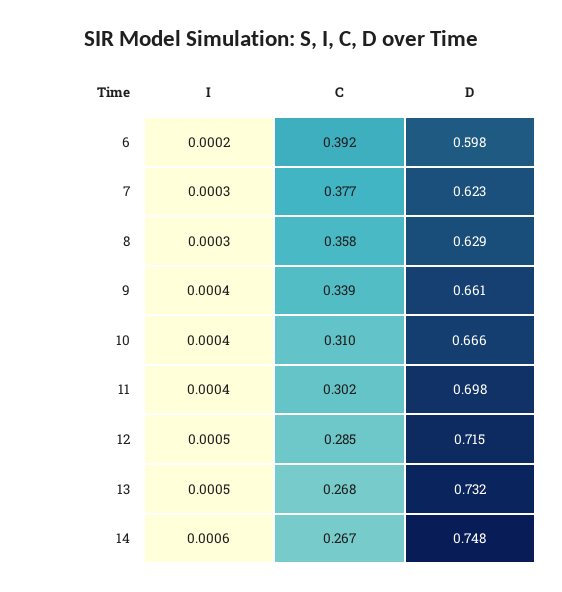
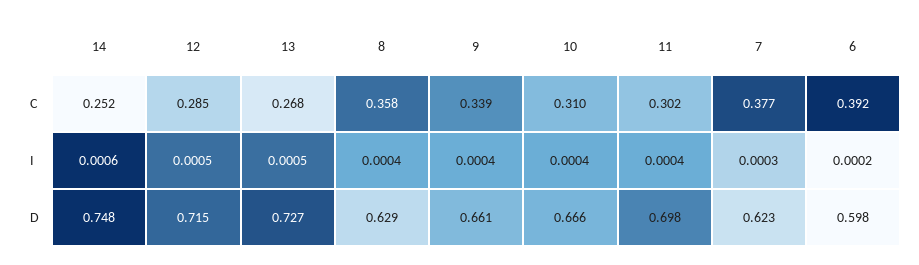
I, 8: 0.0003 -> 0.0004
D, 13: 0.732 -> 0.727
C, 14: 0.267 -> 0.252

